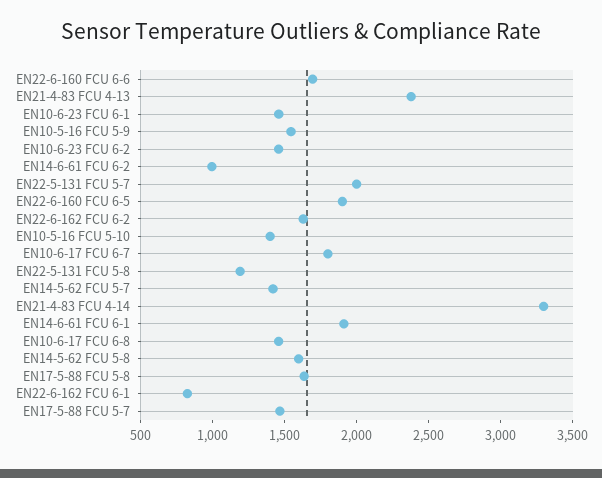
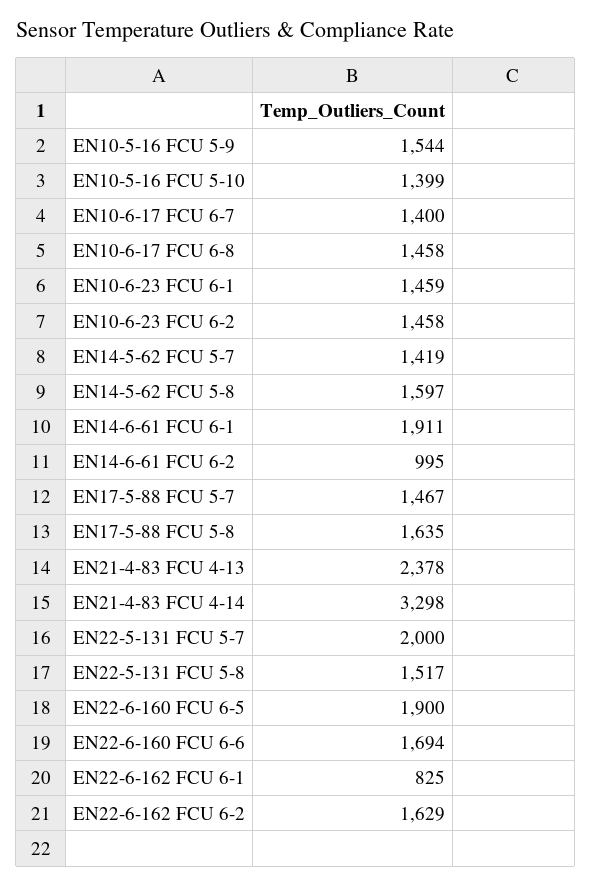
EN10-6-17 FCU 6-7: 1800 -> 1400
EN22-5-131 FCU 5-8: 1200 -> 1517

